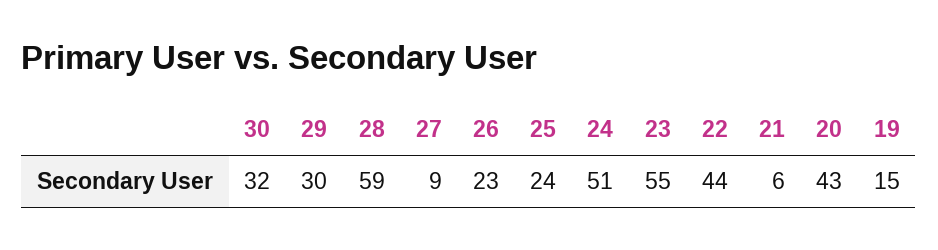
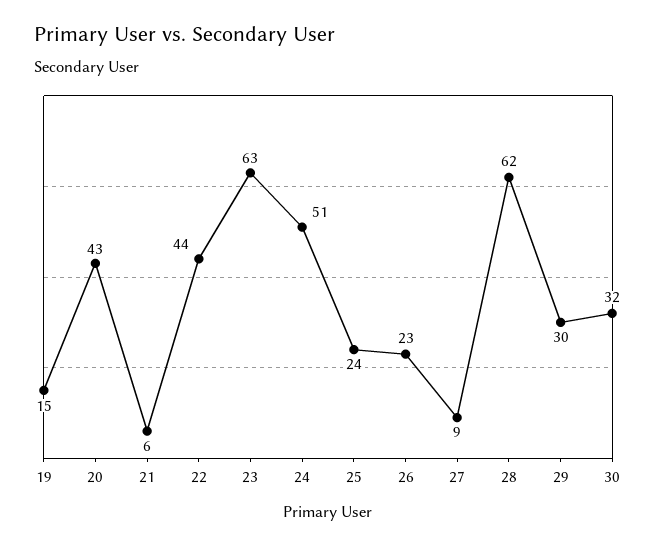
28: 59 -> 62
23: 55 -> 63

